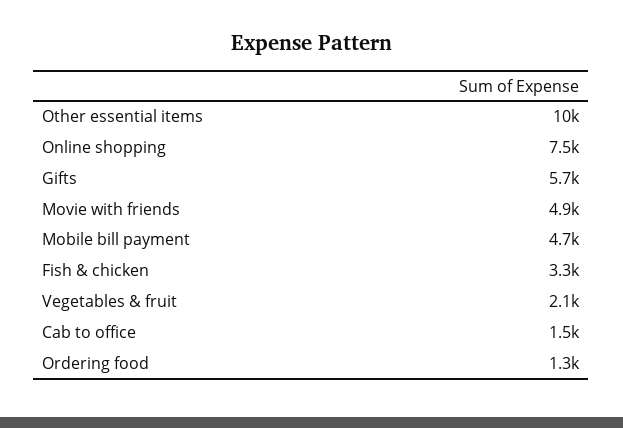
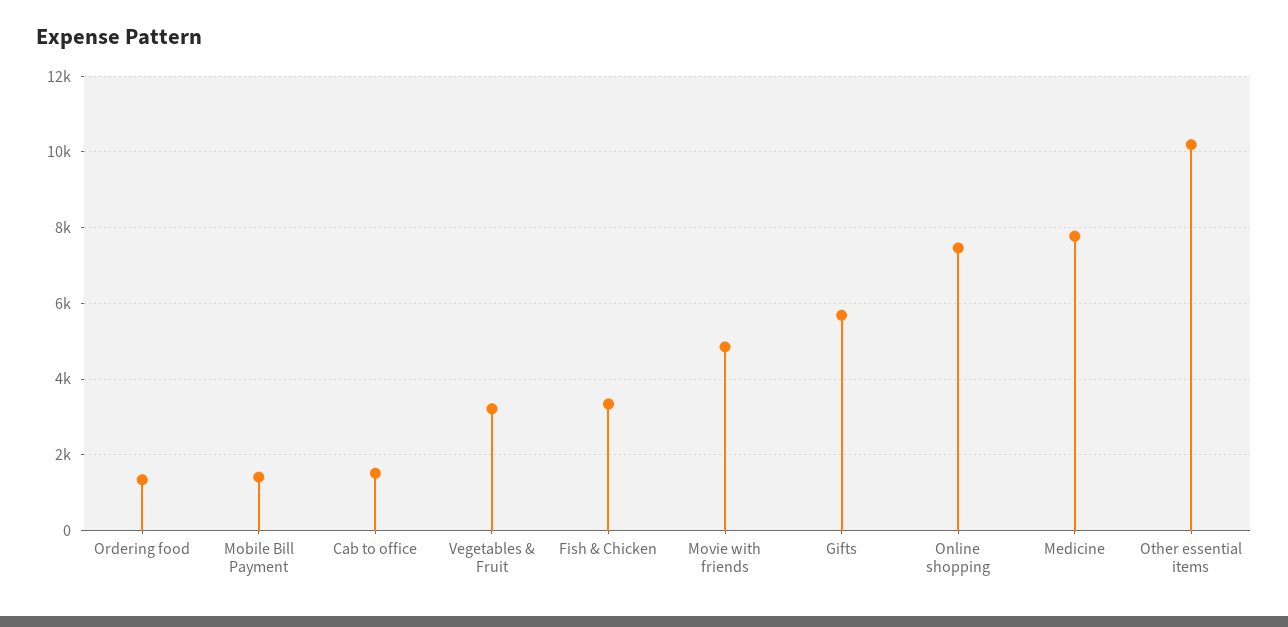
Mobile bill payment: 4700 -> 1400
Vegetables & fruit: 2100 -> 3200
Medicine: none -> 7800

